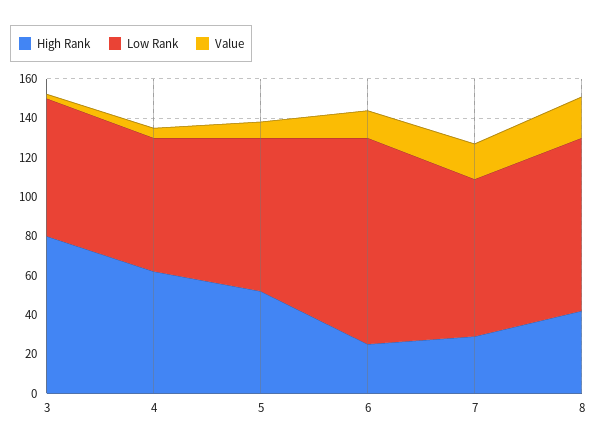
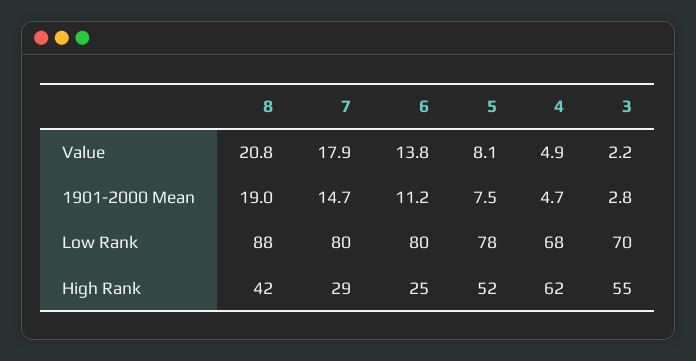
High Rank, 3: 80 -> 55
Low Rank, 6: 105 -> 80
1901-2000 Mean, 8: none -> 19
1901-2000 Mean, 7: none -> 14.7
1901-2000 Mean, 6: none -> 11.2
1901-2000 Mean, 5: none -> 7.5
1901-2000 Mean, 4: none -> 4.7
1901-2000 Mean, 3: none -> 2.8

